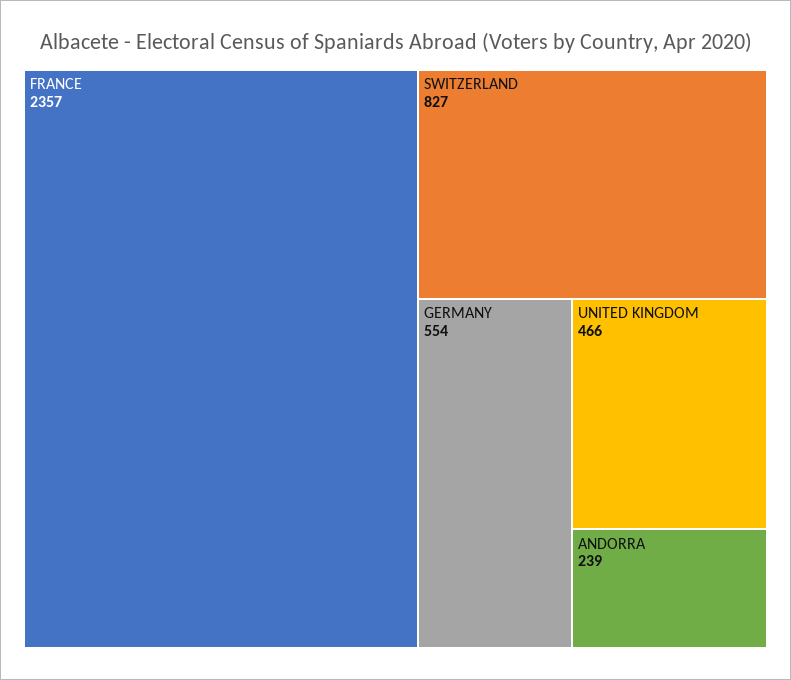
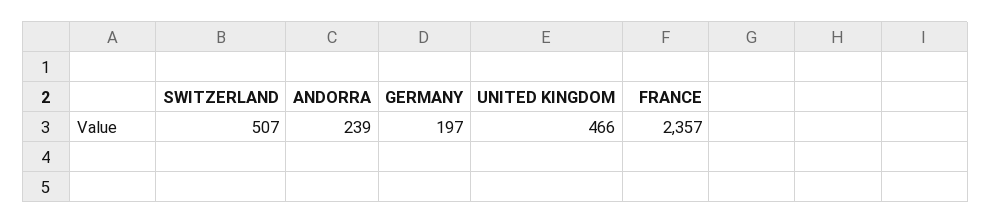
SWITZERLAND: 827 -> 507
GERMANY: 554 -> 197

